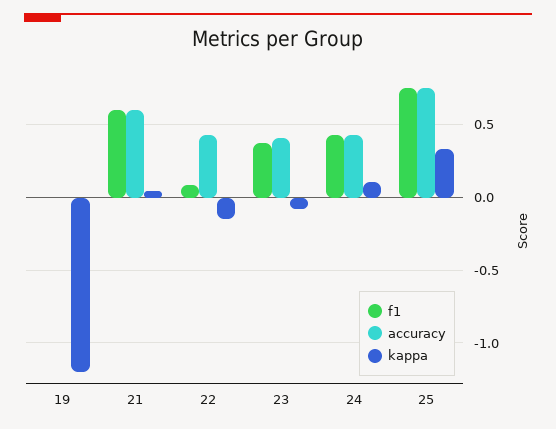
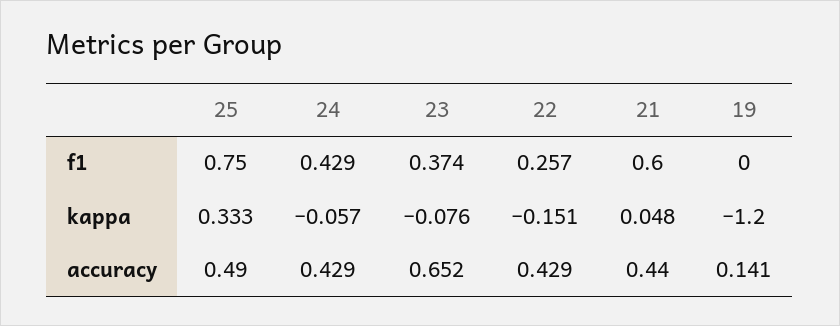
accuracy, 19: 0 -> 0.141
accuracy, 21: 0.6 -> 0.44
f1, 22: 0.1 -> 0.257
accuracy, 23: 0.4 -> 0.652
kappa, 24: 0.1 -> -0.057
accuracy, 25: 0.75 -> 0.49

